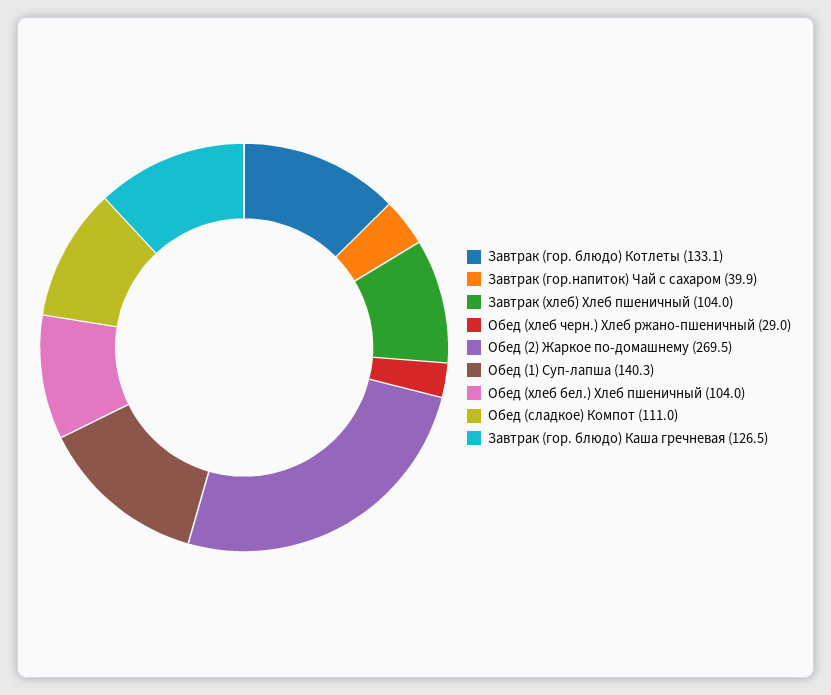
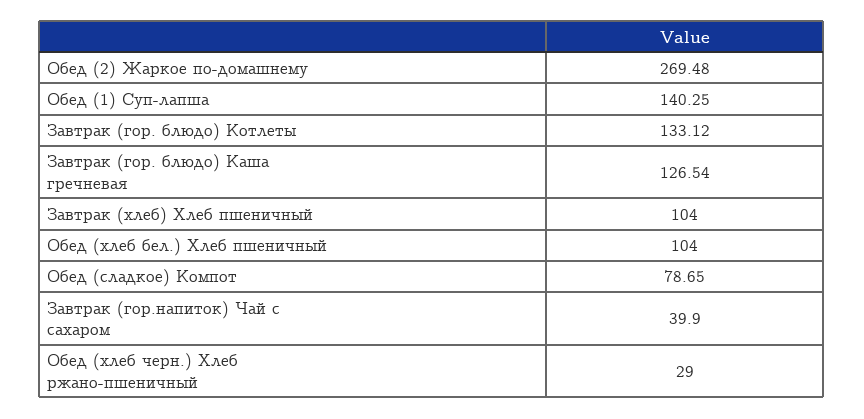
Обед (сладкое) Компот: 111 -> 78.65

